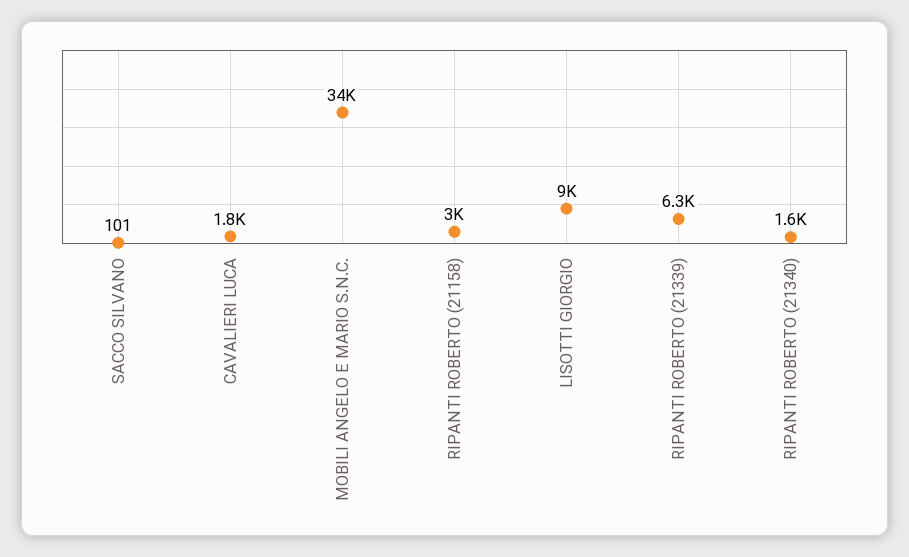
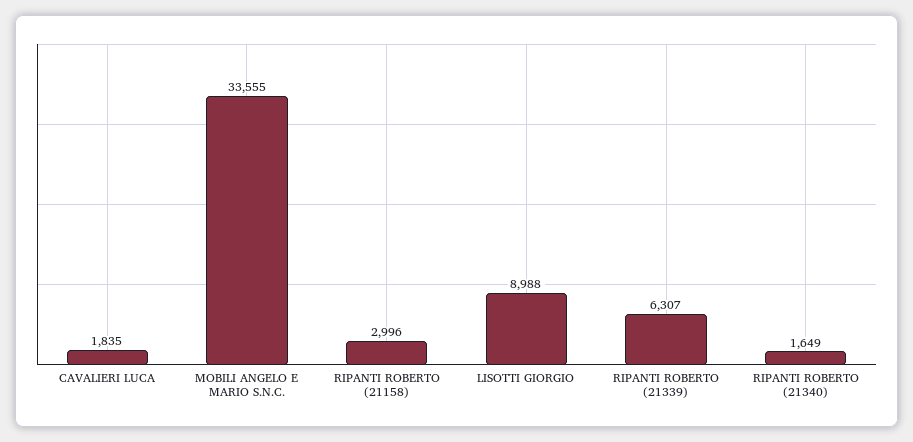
SACCO SILVANO: 101 -> none

